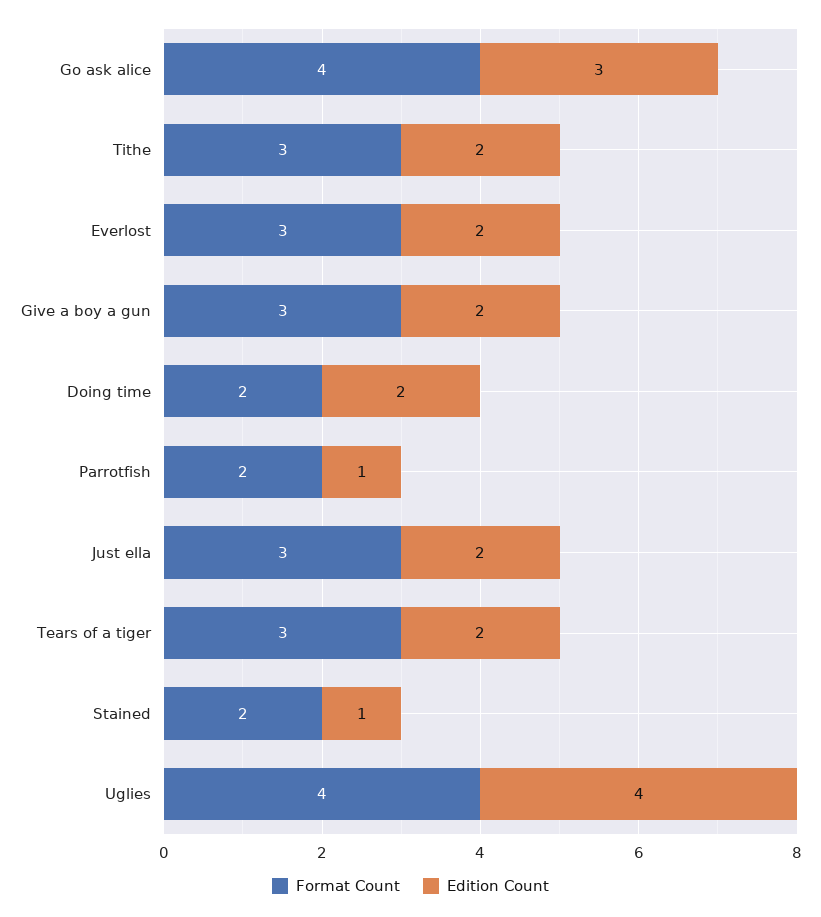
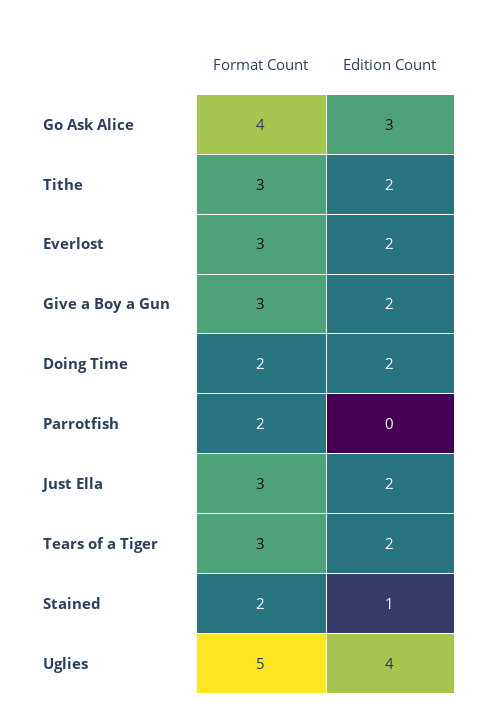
Edition Count, Parrotfish: 1 -> 0
Format Count, Uglies: 4 -> 5

